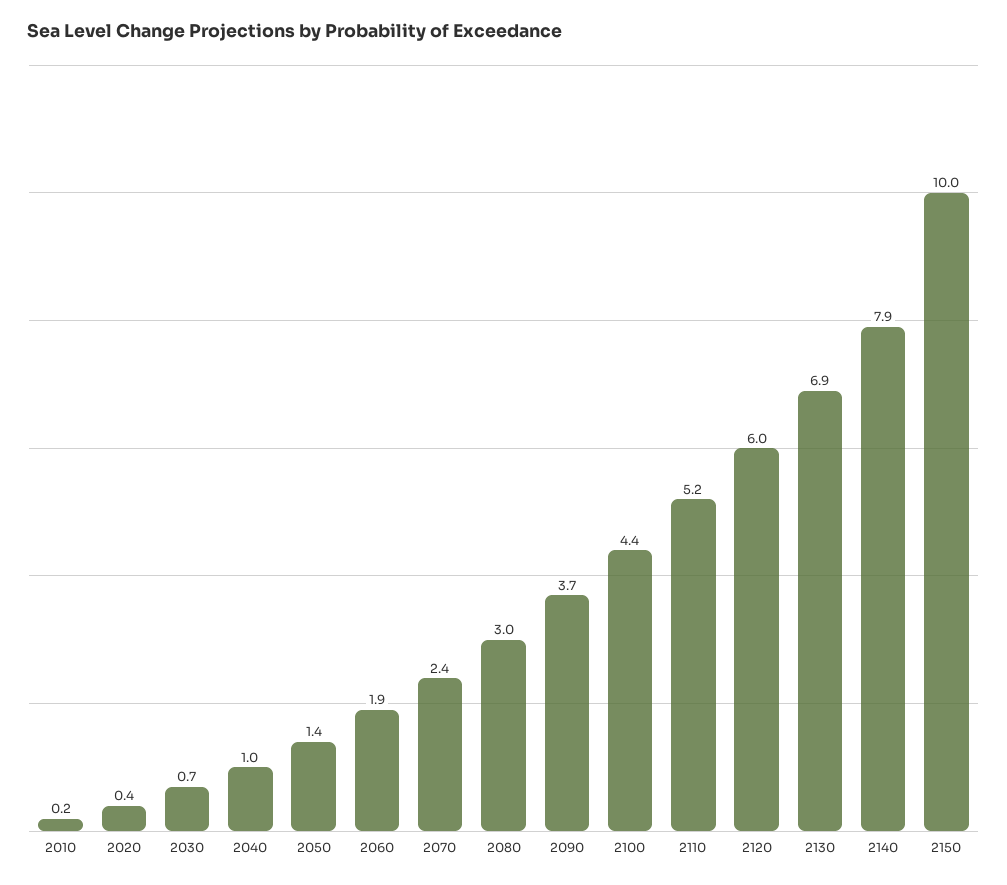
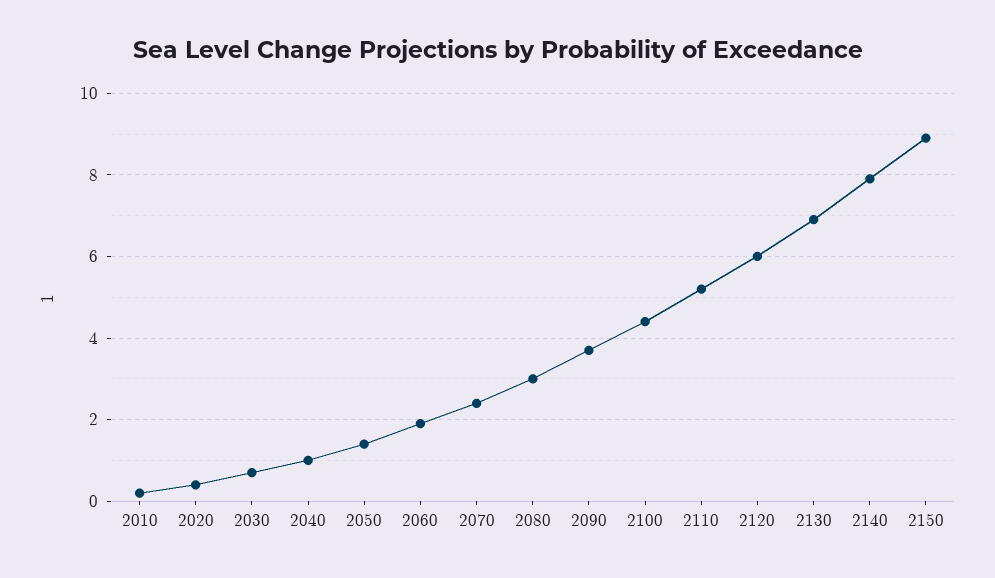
2150: 10 -> 9

